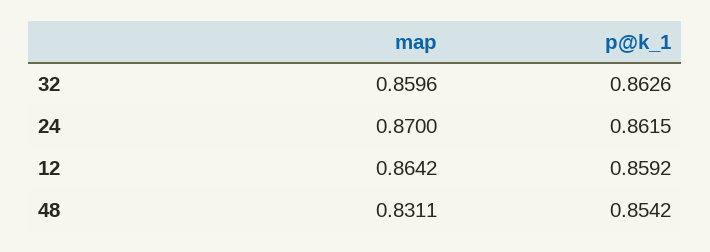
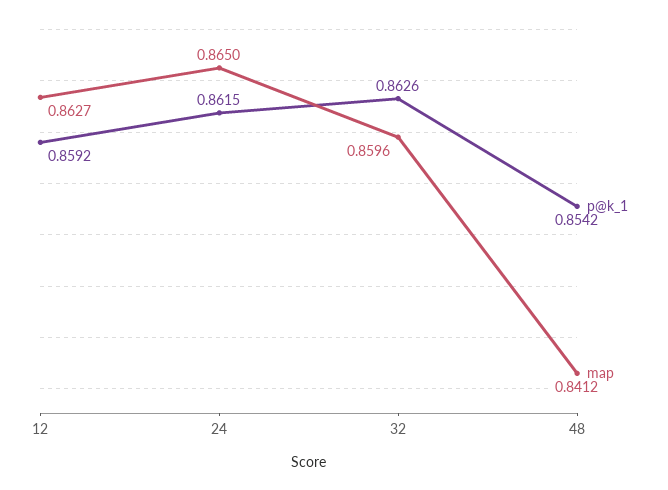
map, 24: 0.87 -> 0.865
map, 12: 0.8642 -> 0.8627
map, 48: 0.8311 -> 0.8412

